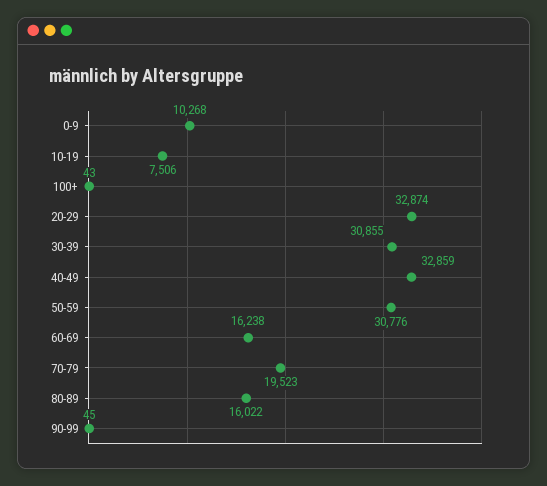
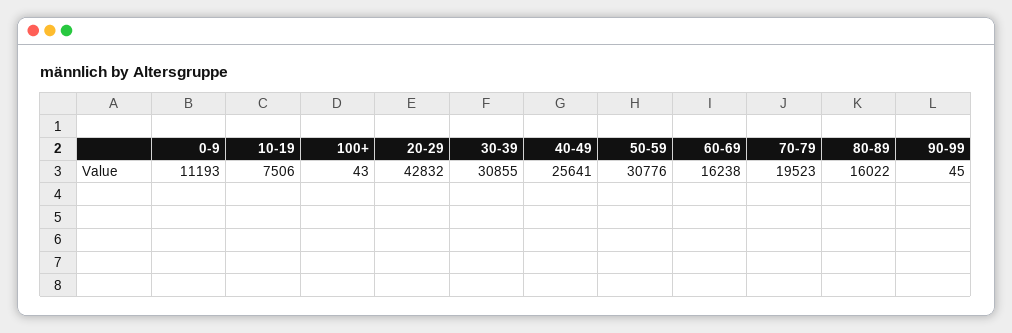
0-9: 10268 -> 11193
20-29: 32874 -> 42832
40-49: 32859 -> 25641

